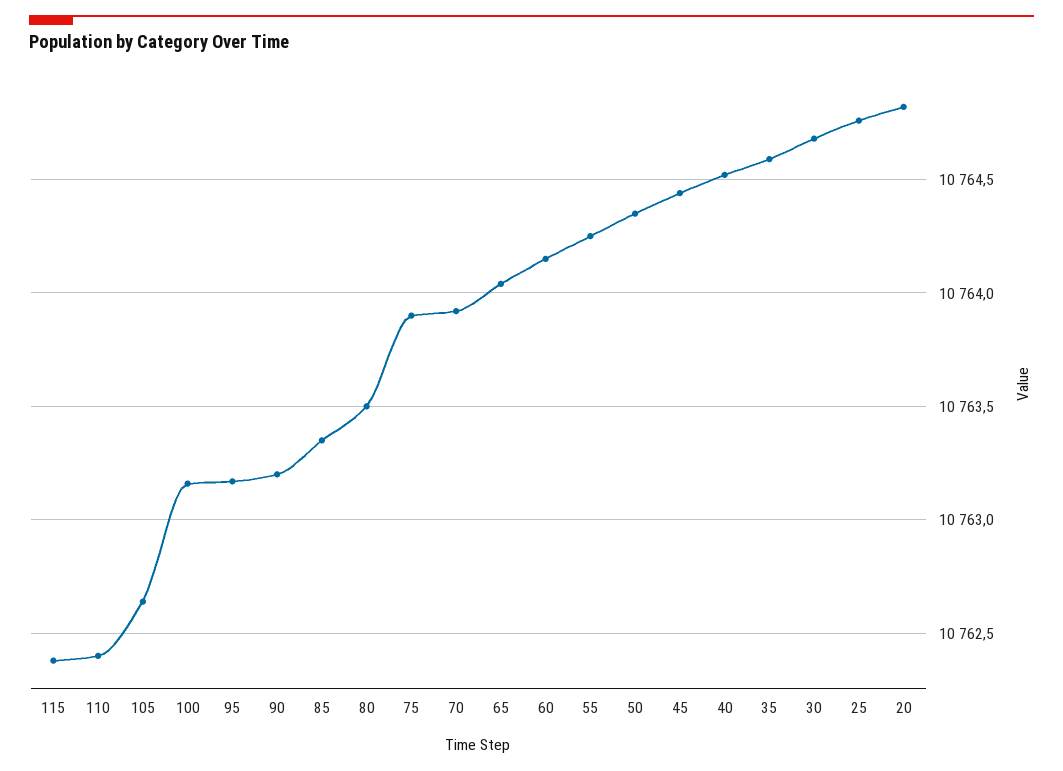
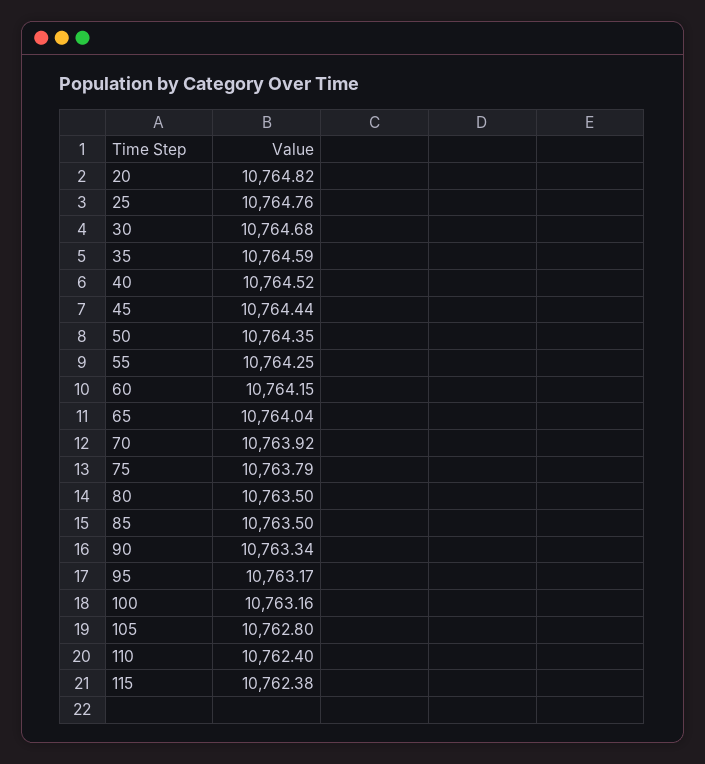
105: 10762.65 -> 10762.8
90: 10763.2 -> 10763.34
85: 10763.35 -> 10763.5
75: 10763.9 -> 10763.79

